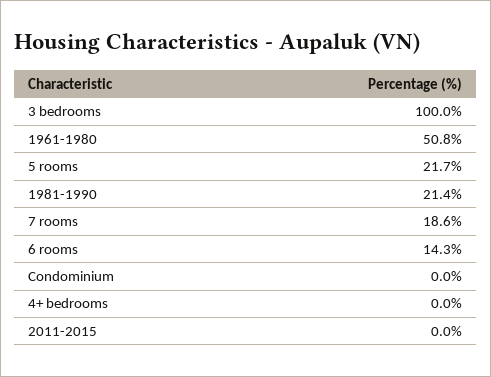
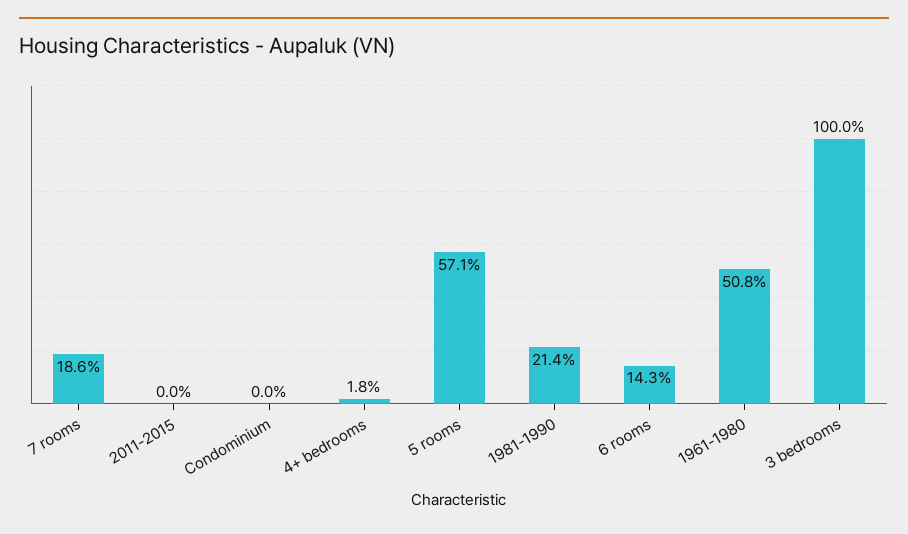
5 rooms: 21.7 -> 57.1
4+ bedrooms: 0 -> 1.8

